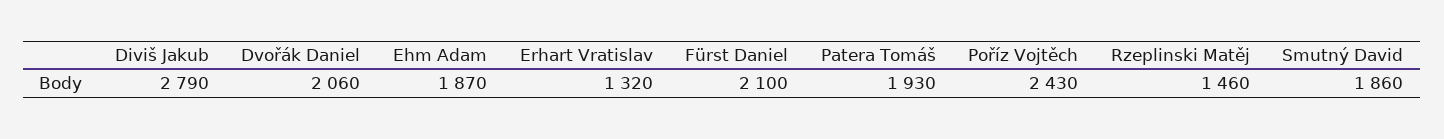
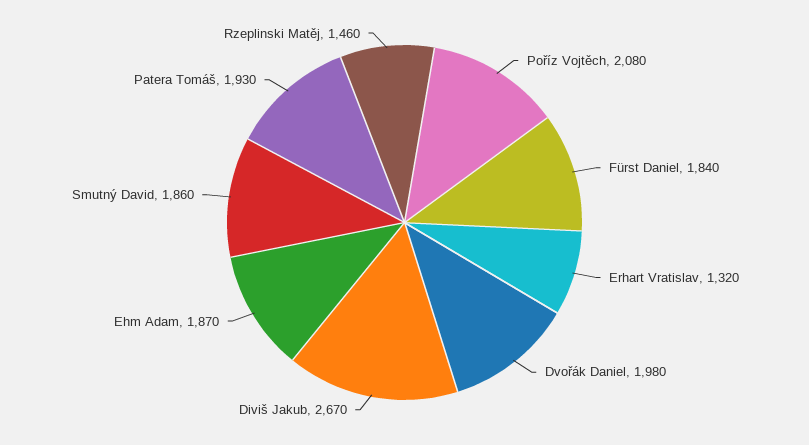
Diviš Jakub: 2790 -> 2670
Dvořák Daniel: 2060 -> 1980
Fürst Daniel: 2100 -> 1840
Poříz Vojtěch: 2430 -> 2080

